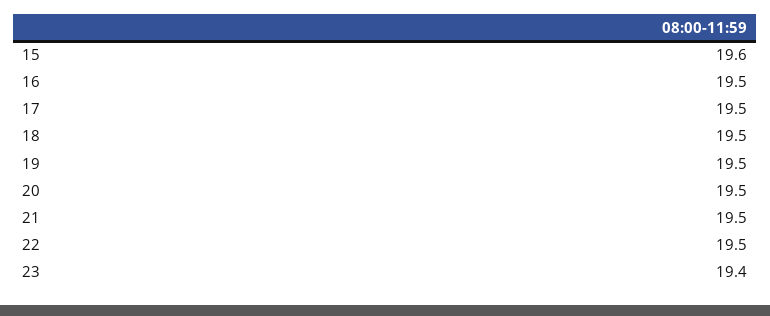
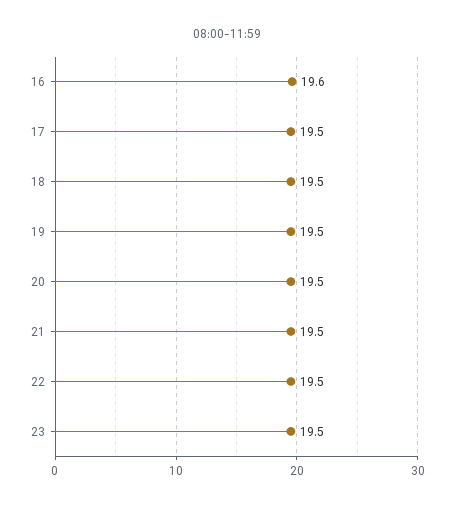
15: 19.6 -> none
16: 19.5 -> 19.6
23: 19.4 -> 19.5

